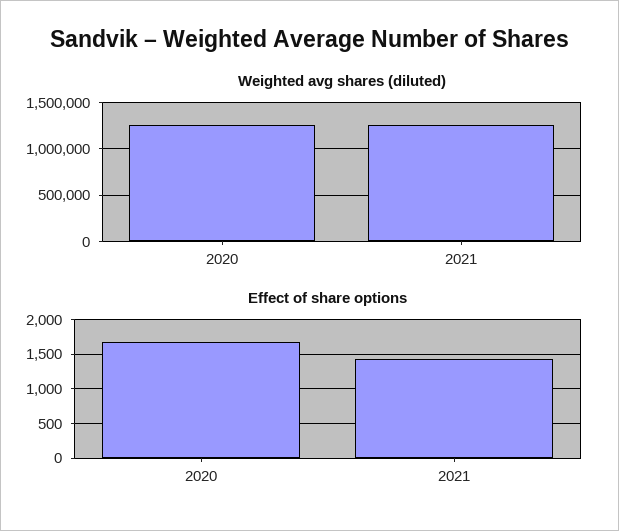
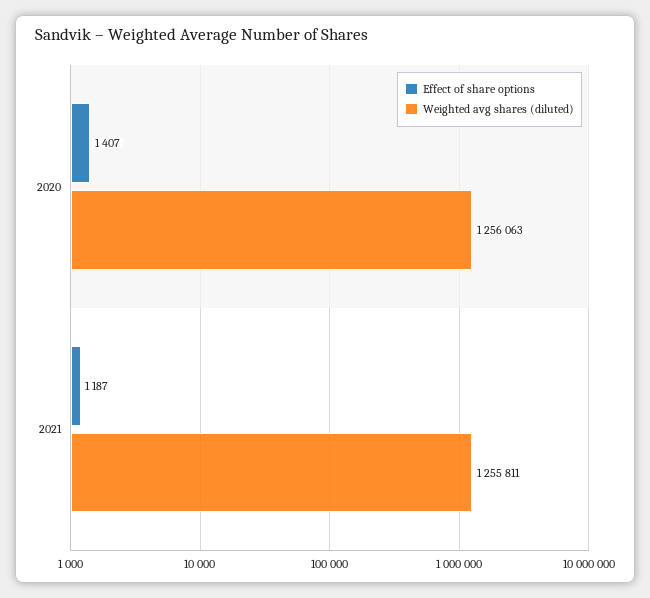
Effect of share options, 2020: 1700 -> 1407
Effect of share options, 2021: 1400 -> 1187

